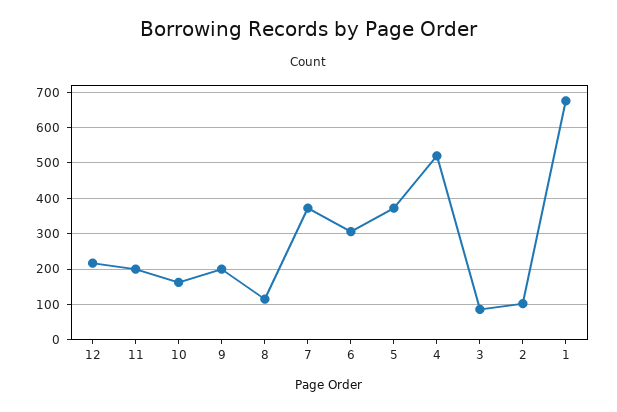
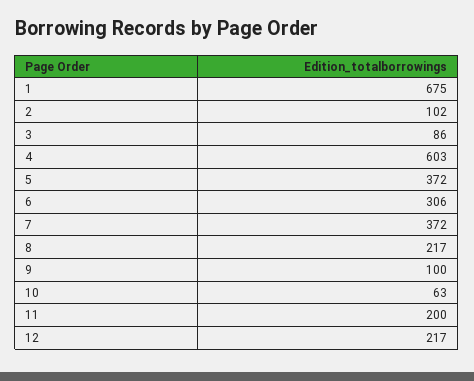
10: 160 -> 63
9: 200 -> 100
8: 120 -> 217
4: 520 -> 603

